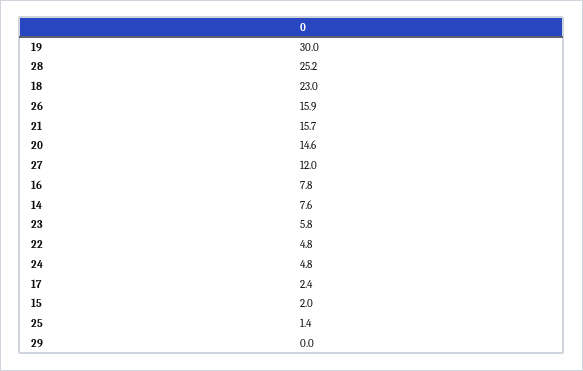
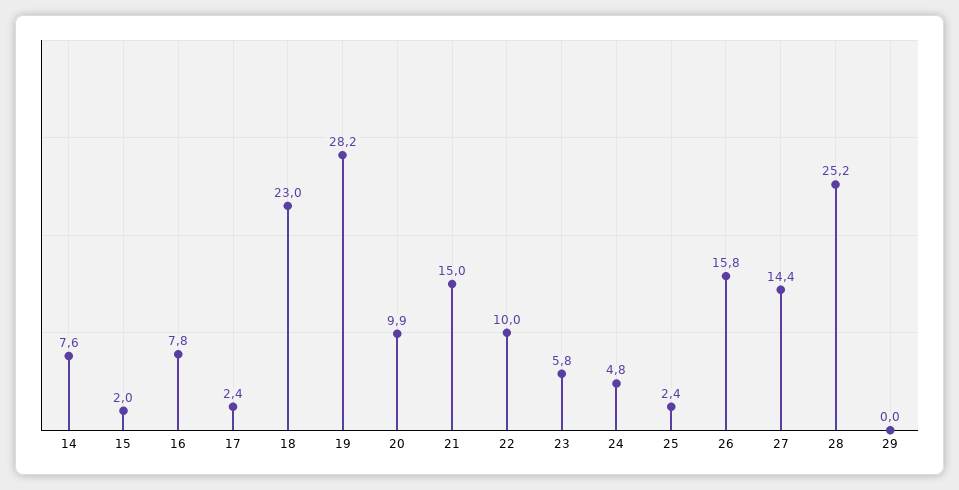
19: 30 -> 28.2
26: 15.9 -> 15.8
21: 15.7 -> 15
20: 14.6 -> 9.9
27: 12 -> 14.4
22: 4.8 -> 10
25: 1.4 -> 2.4

